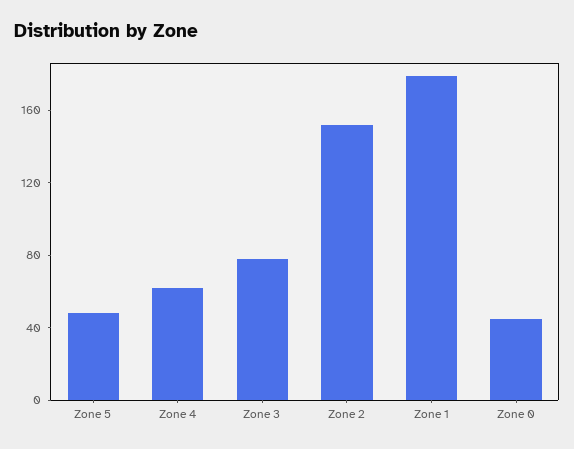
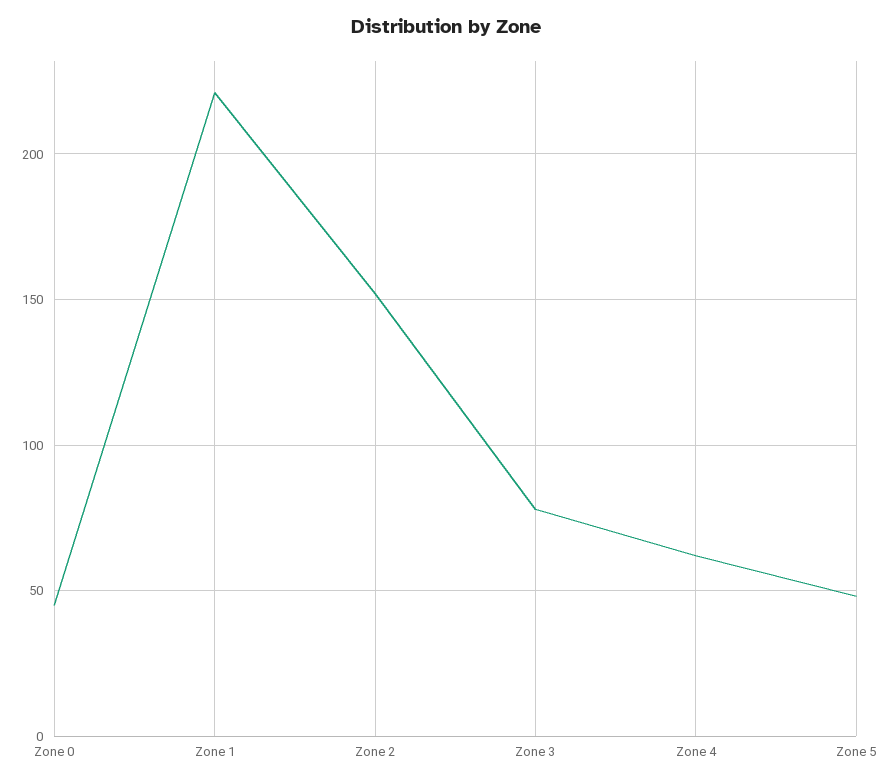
Zone 1: 180 -> 220

